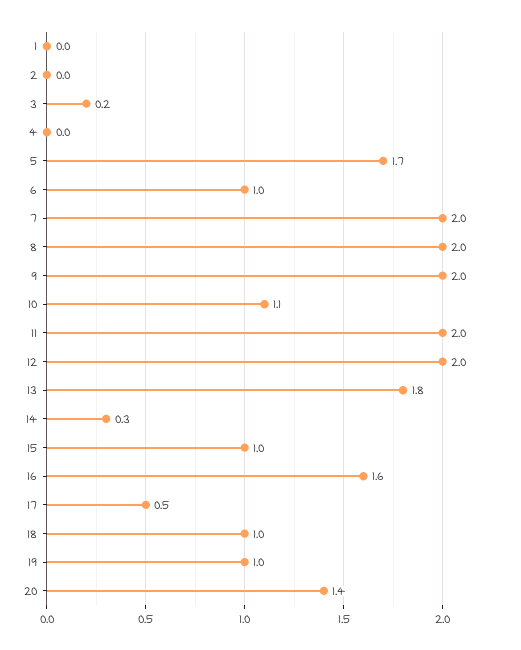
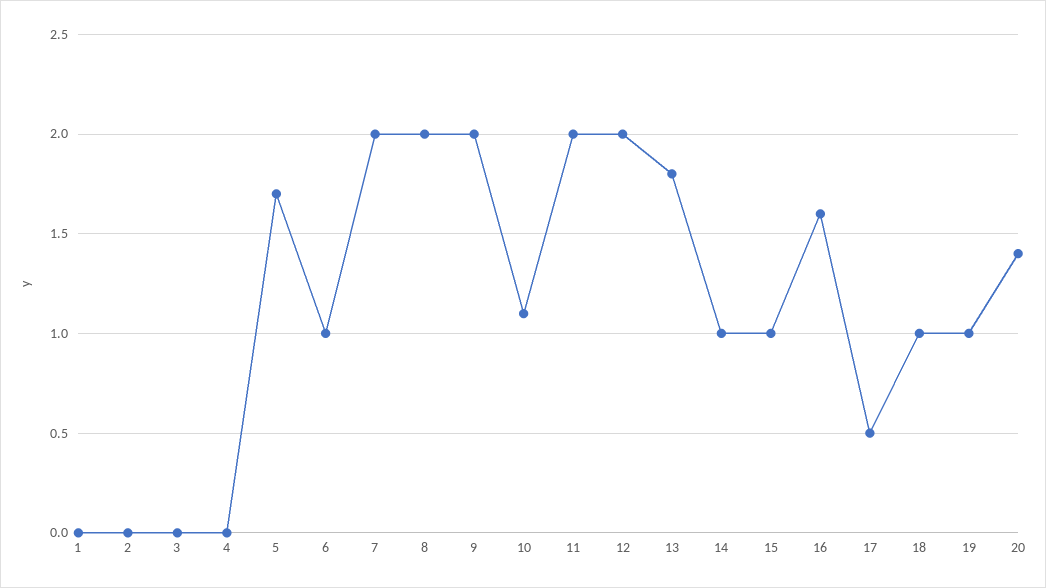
3: 0.2 -> 0
14: 0.3 -> 1

